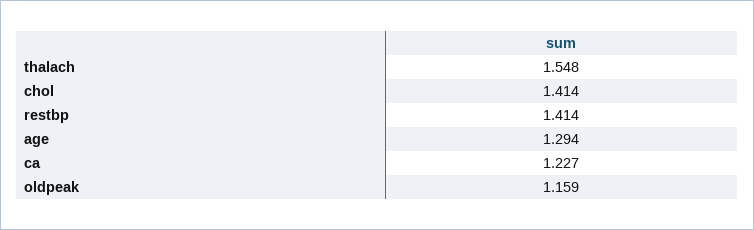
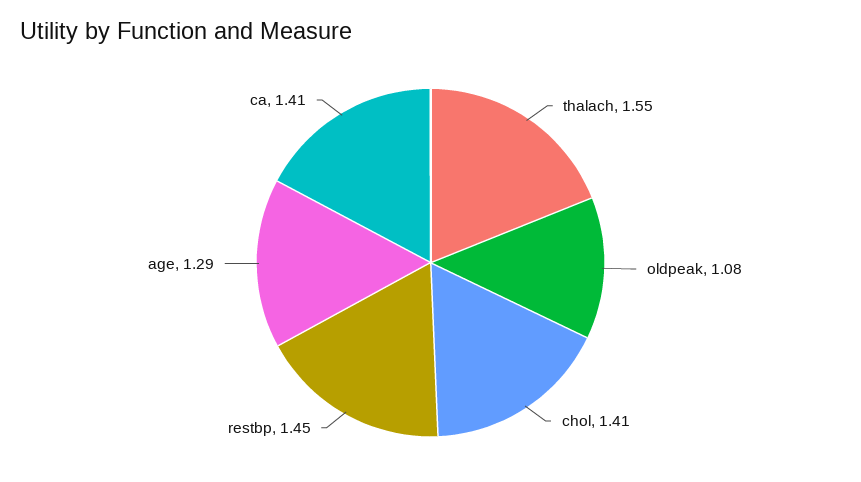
restbp: 1.414 -> 1.45
ca: 1.227 -> 1.41
oldpeak: 1.159 -> 1.08

